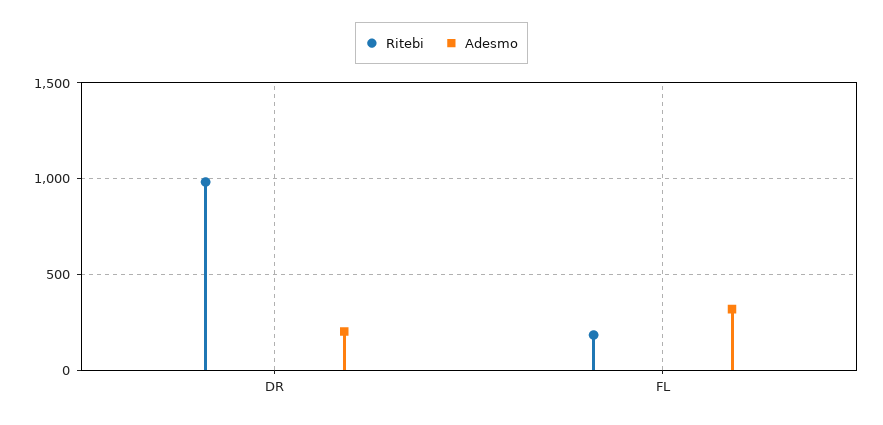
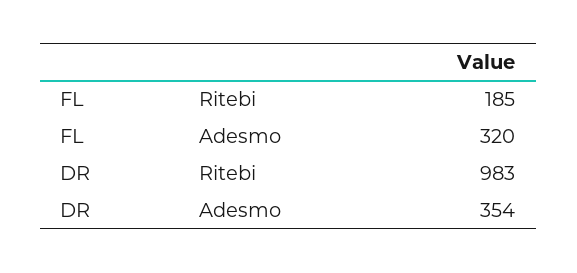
Adesmo, DR: 200 -> 354

